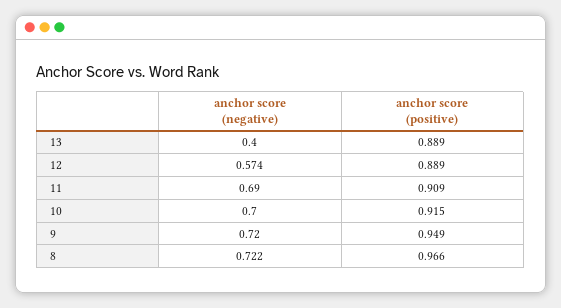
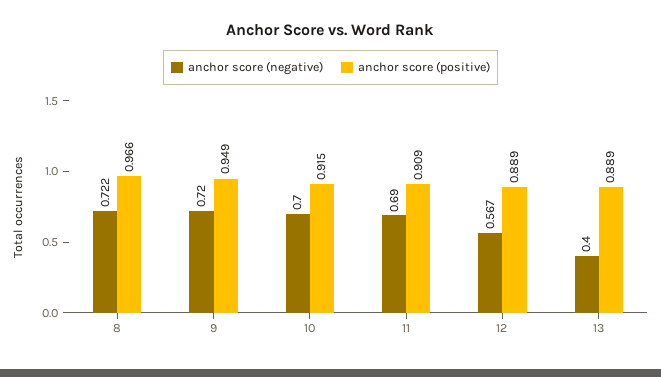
anchor score (negative), 12: 0.574 -> 0.567

